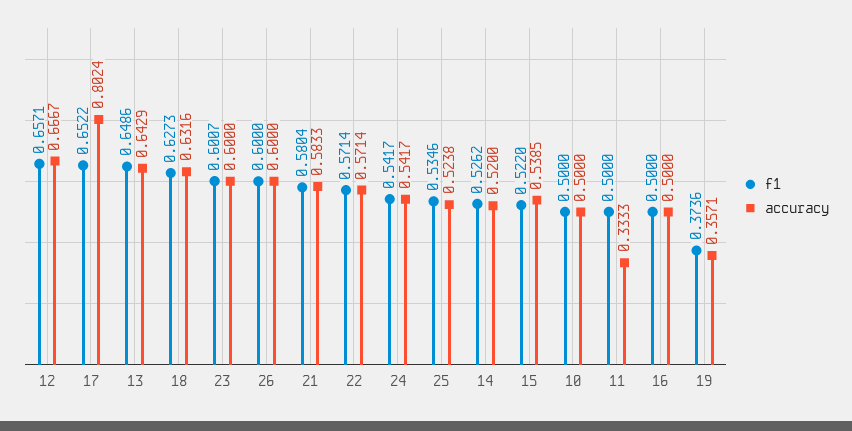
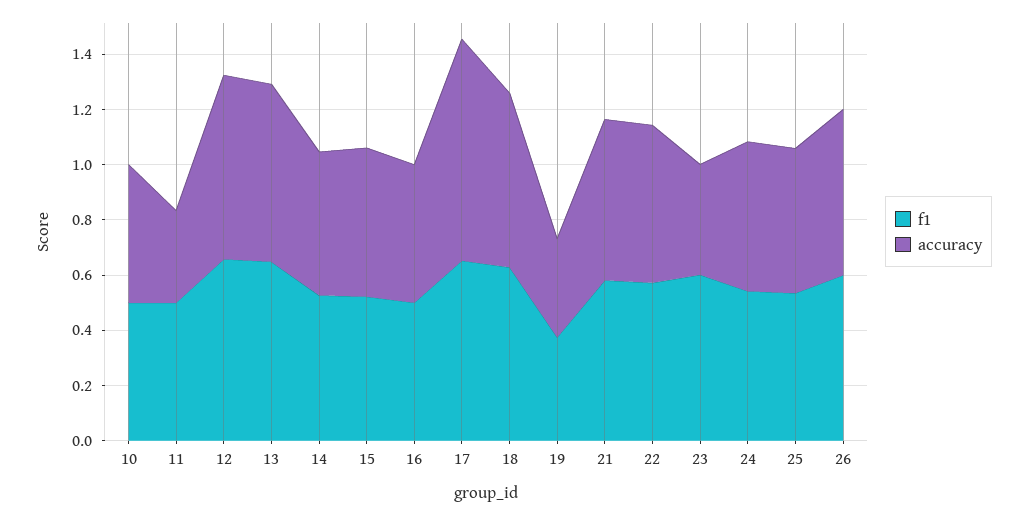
accuracy, 23: 0.6 -> 0.4

